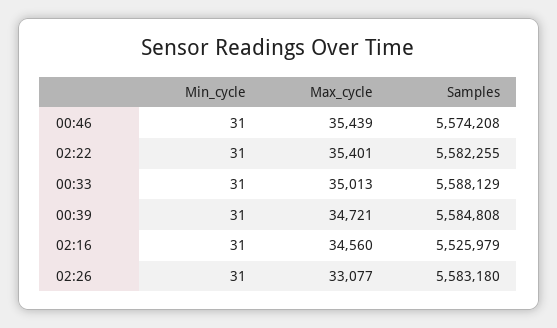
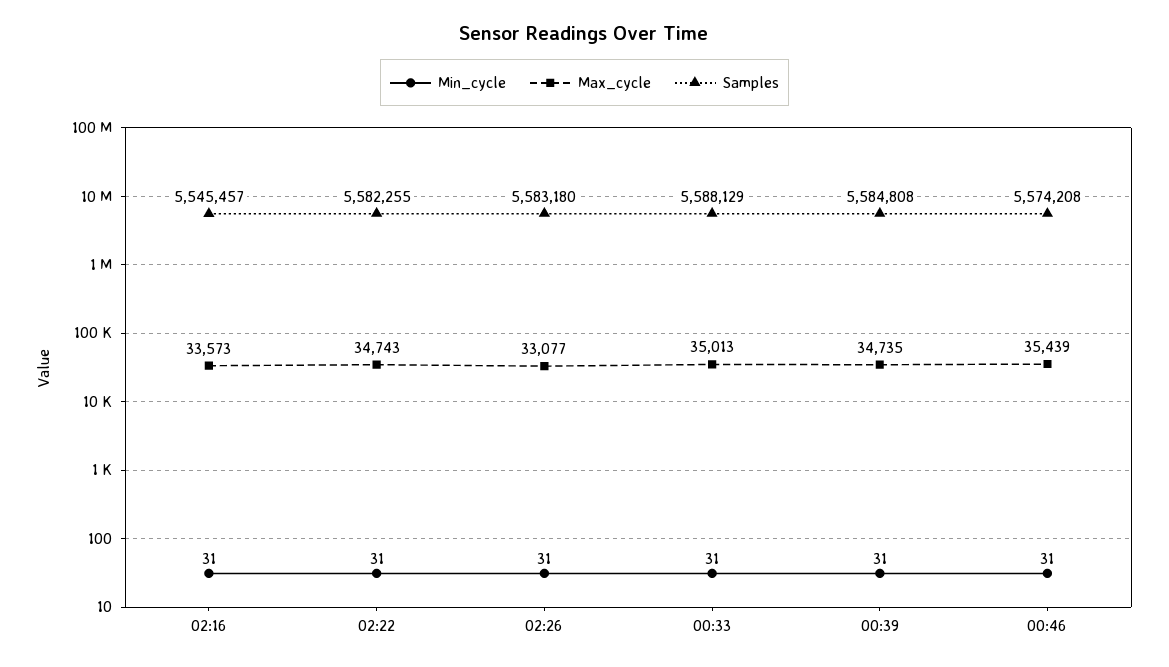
Max_cycle, 02:22: 35401 -> 34743
Max_cycle, 00:39: 34721 -> 34735
Max_cycle, 02:16: 34560 -> 33573
Samples, 02:16: 5525979 -> 5545457

